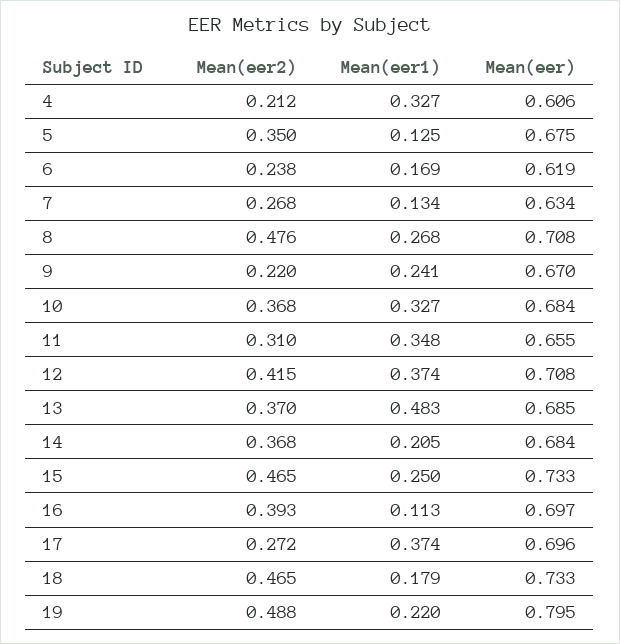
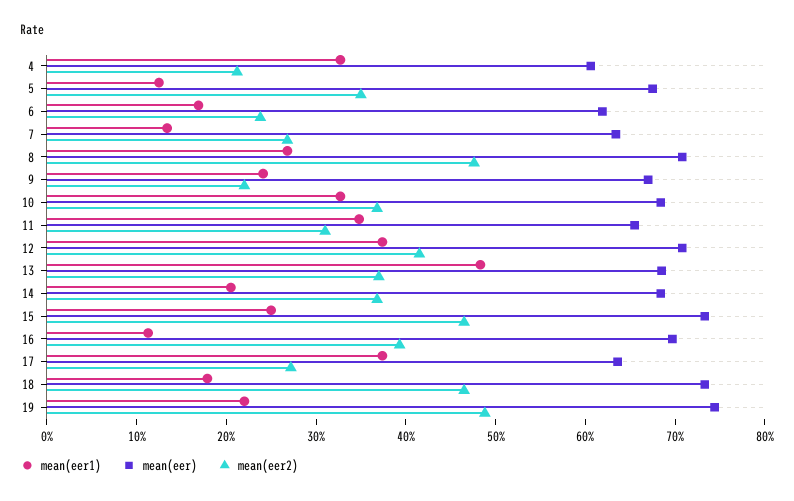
Mean(eer), 17: 0.696 -> 0.64
Mean(eer), 19: 0.795 -> 0.74

